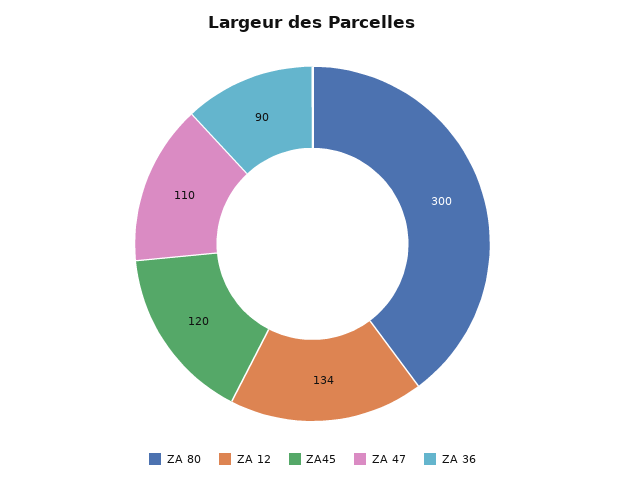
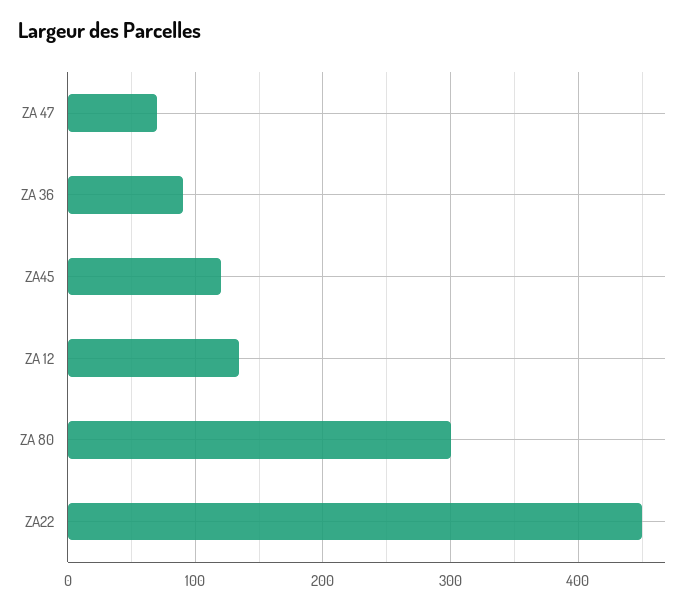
ZA 47: 110 -> 70
ZA22: none -> 450

